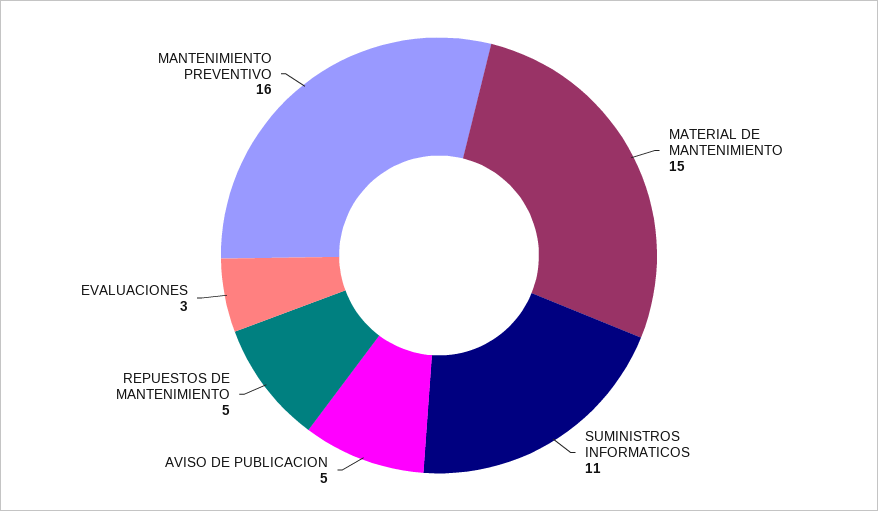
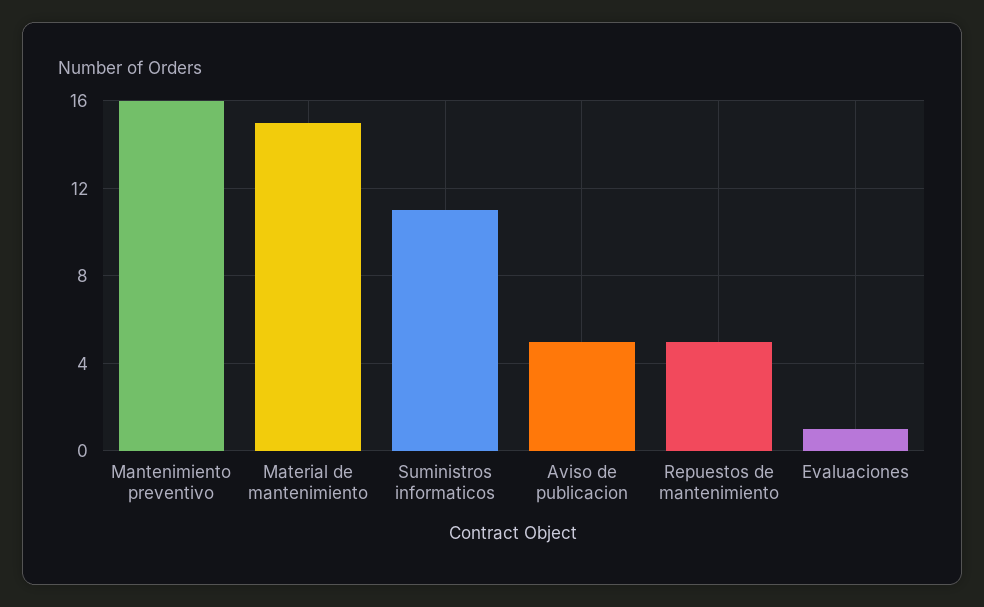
EVALUACIONES: 3 -> 1

